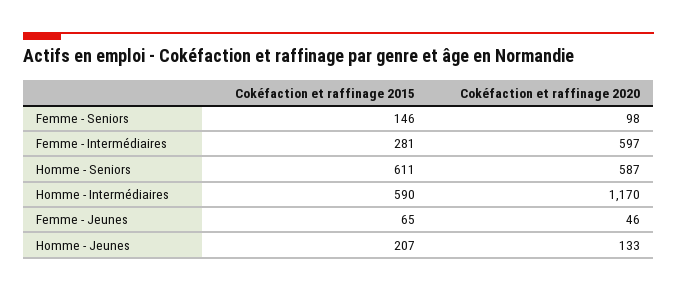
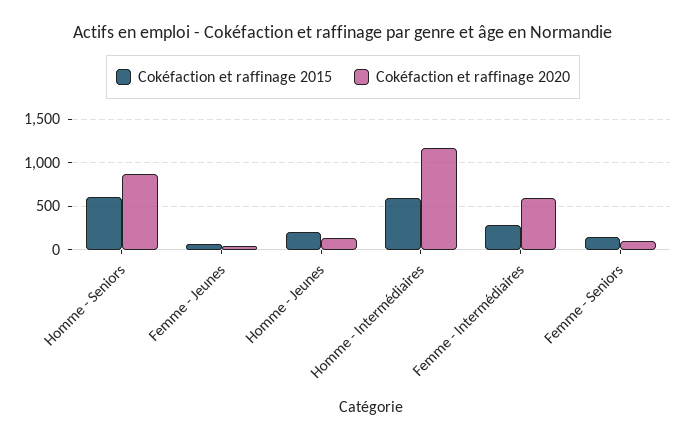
Cokéfaction et raffinage 2020, Homme - Seniors: 587 -> 900

